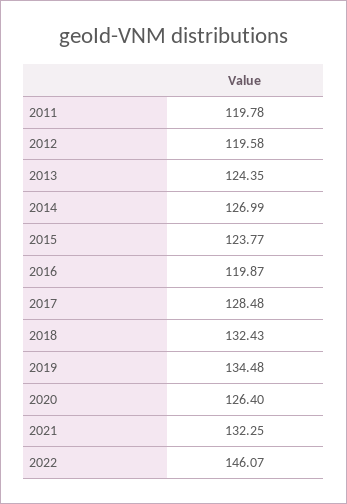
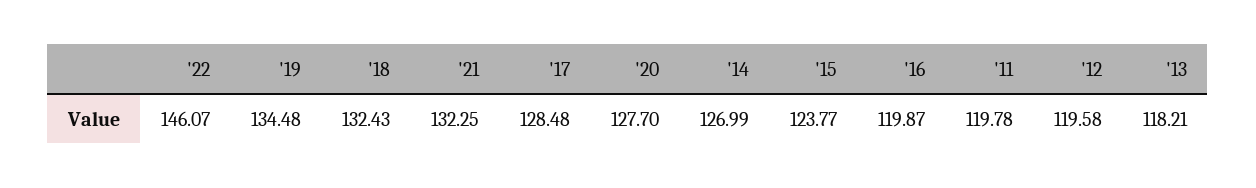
2013: 124.35 -> 118.21
2020: 126.4 -> 127.7

